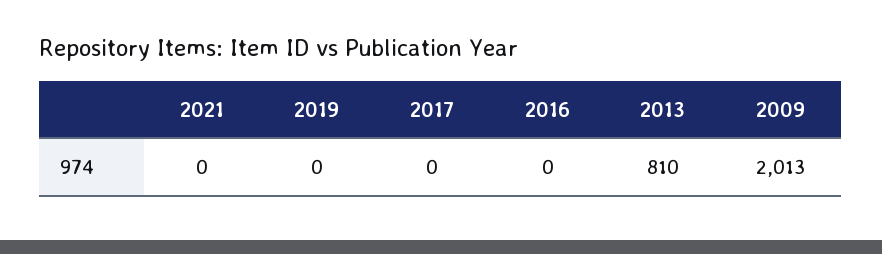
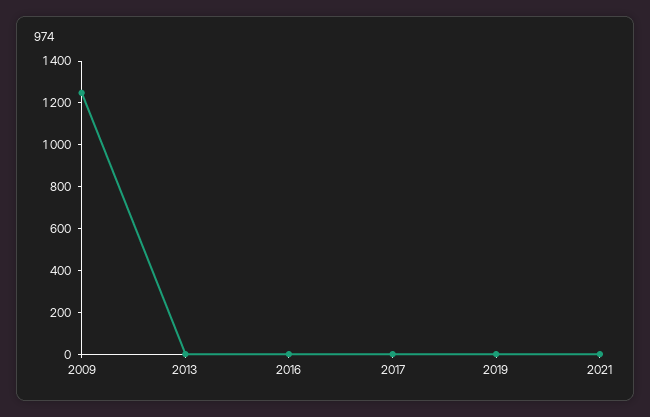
2013: 810 -> 0
2009: 2013 -> 1250

